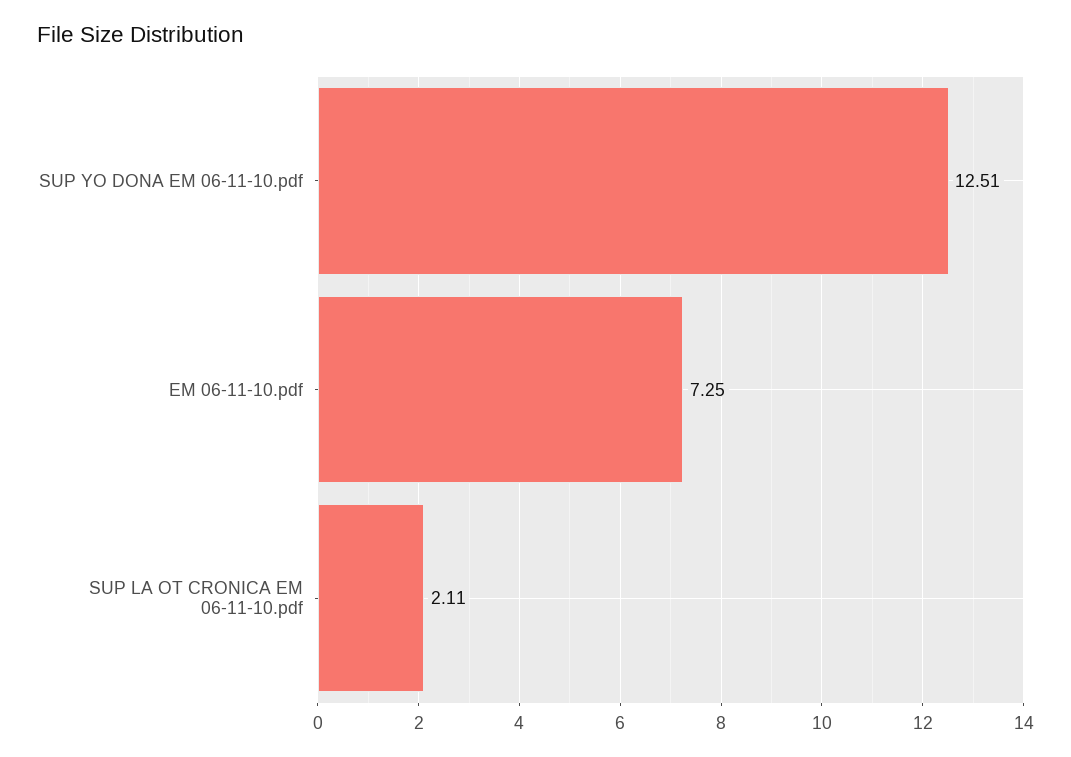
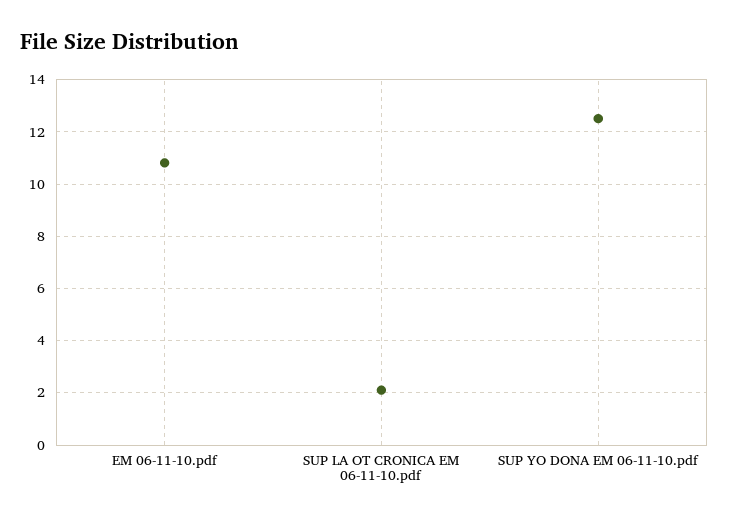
EM 06-11-10.pdf: 7.25 -> 10.75

